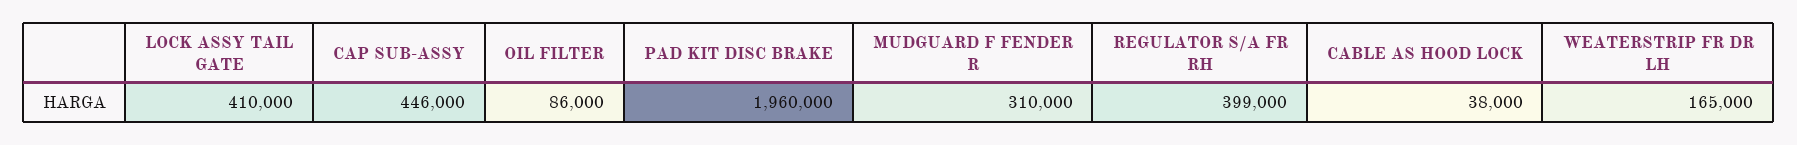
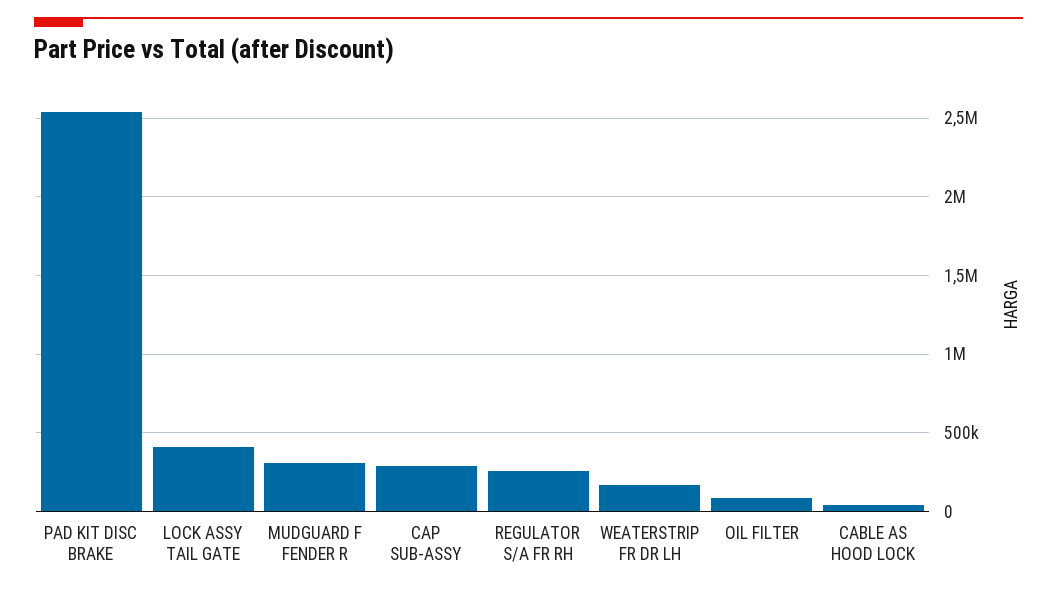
CAP SUB-ASSY: 446000 -> 300000
PAD KIT DISC BRAKE: 1960000 -> 2550000
REGULATOR S/A FR RH: 399000 -> 250000

